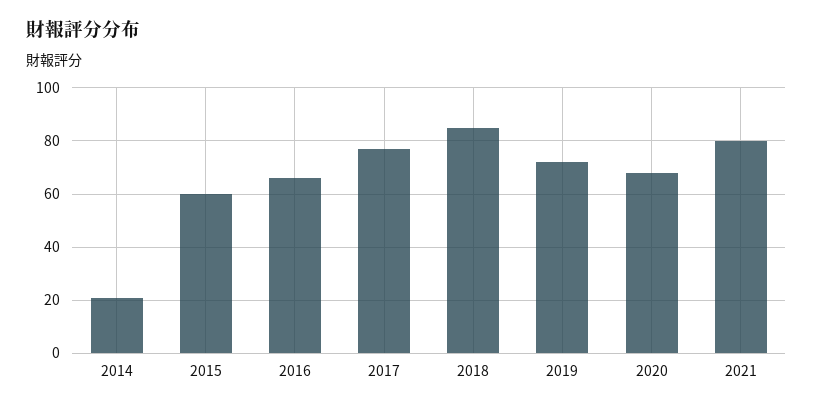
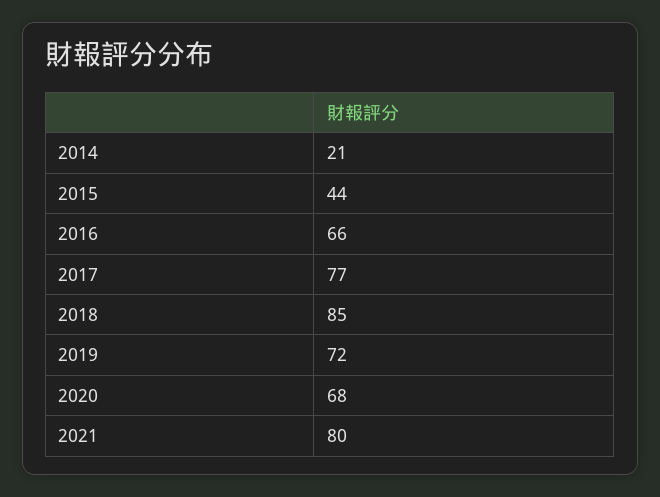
2015: 60 -> 44

